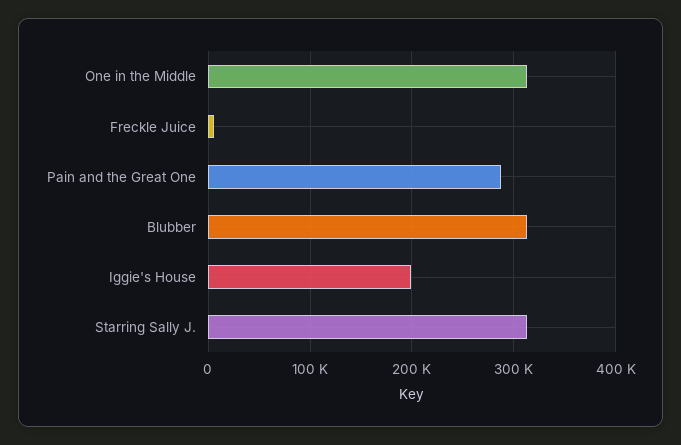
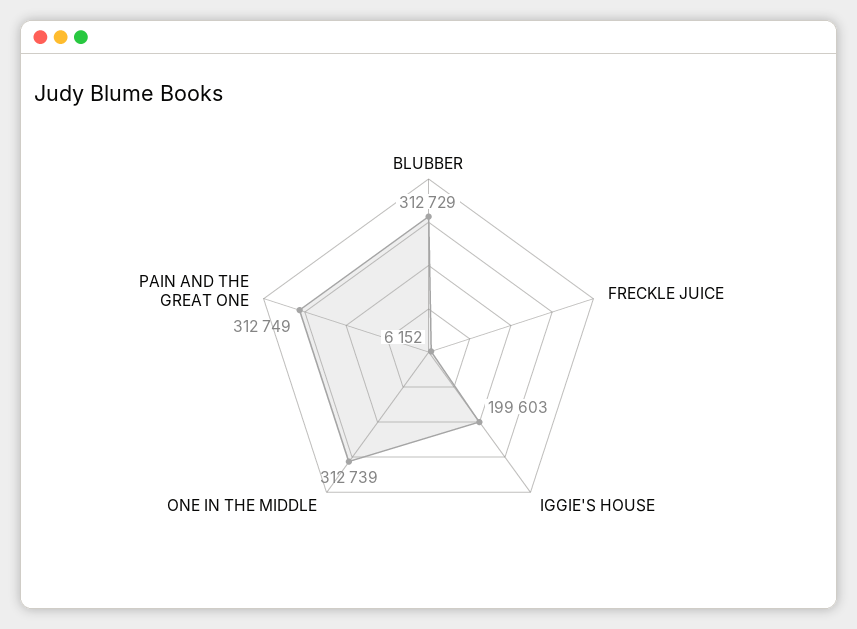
Pain and the Great One: 290000 -> 312749
Starring Sally J.: 310000 -> none

